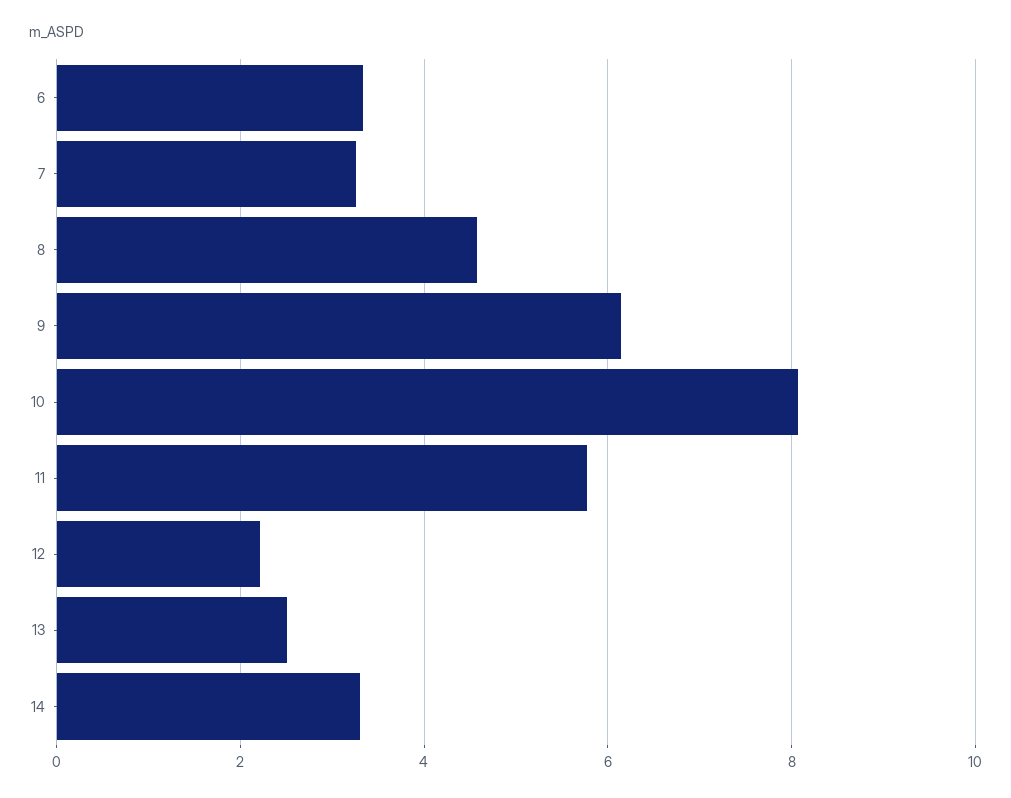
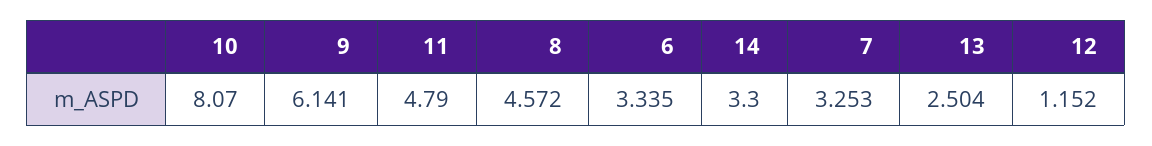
11: 5.8 -> 4.79
12: 2.2 -> 1.152

